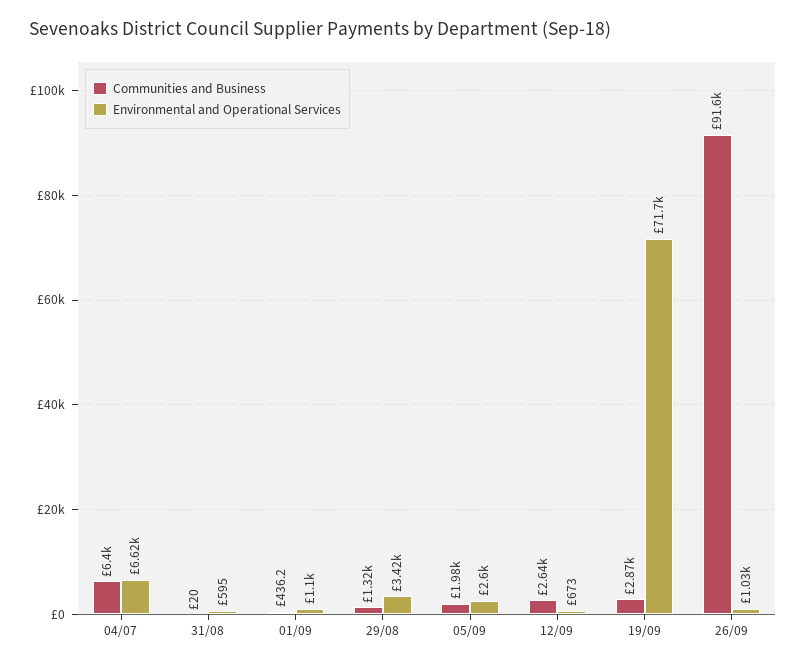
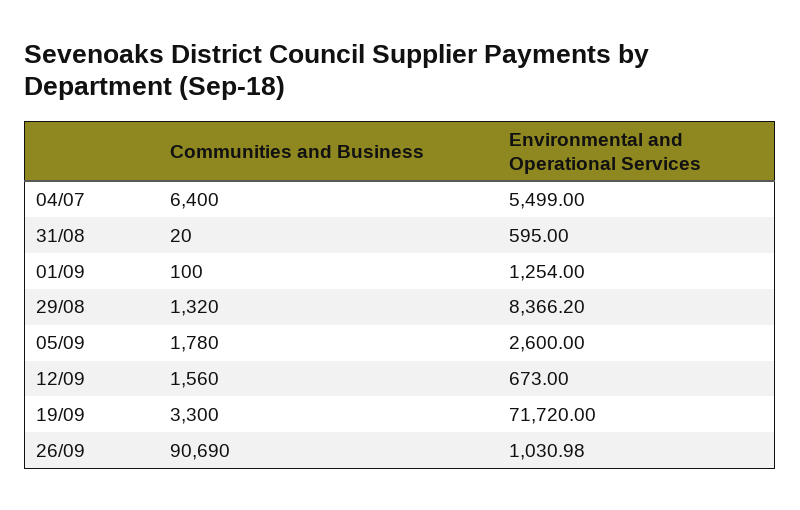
Environmental and Operational Services, 04/07: 6620 -> 5499
Communities and Business, 01/09: 436.2 -> 100
Environmental and Operational Services, 01/09: 1100 -> 1254
Environmental and Operational Services, 29/08: 3420 -> 8366.2
Communities and Business, 05/09: 1980 -> 1780
Communities and Business, 12/09: 2640 -> 1560
Communities and Business, 19/09: 2870 -> 3300
Communities and Business, 26/09: 91600 -> 90690

